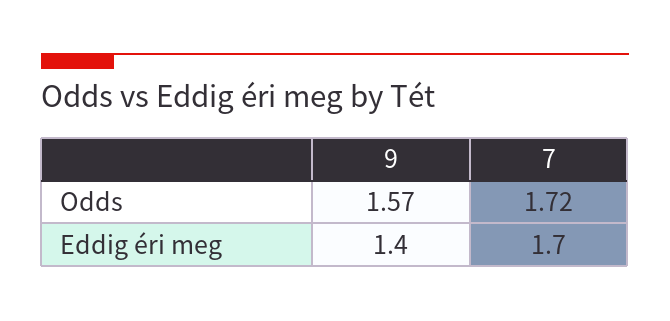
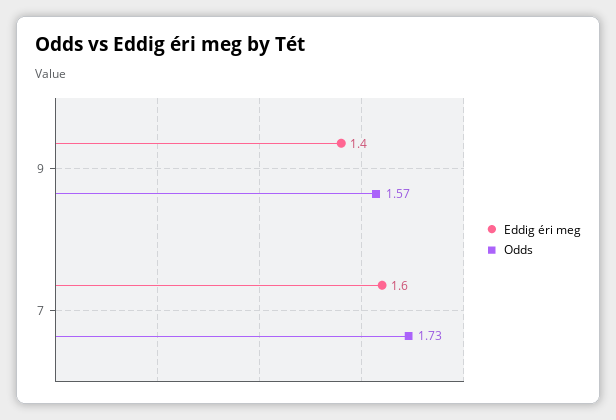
Odds, 7: 1.72 -> 1.73
Eddig éri meg, 7: 1.7 -> 1.6

